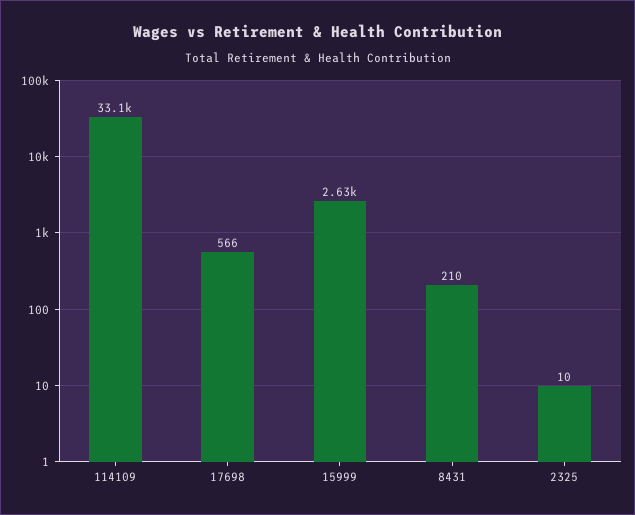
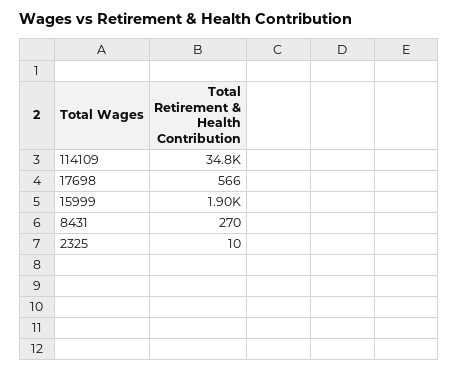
114109: 33100 -> 34800
15999: 2630 -> 1900
8431: 210 -> 270

